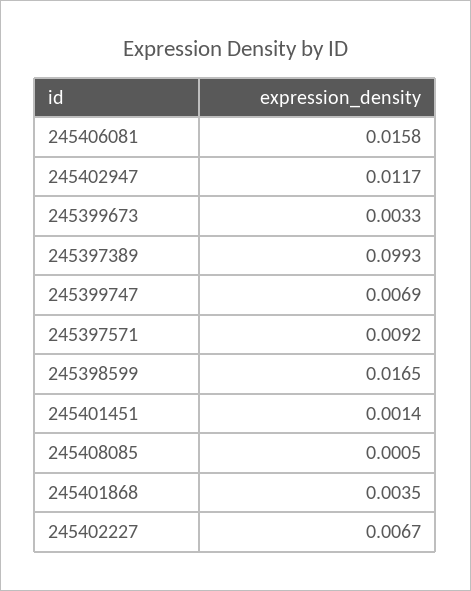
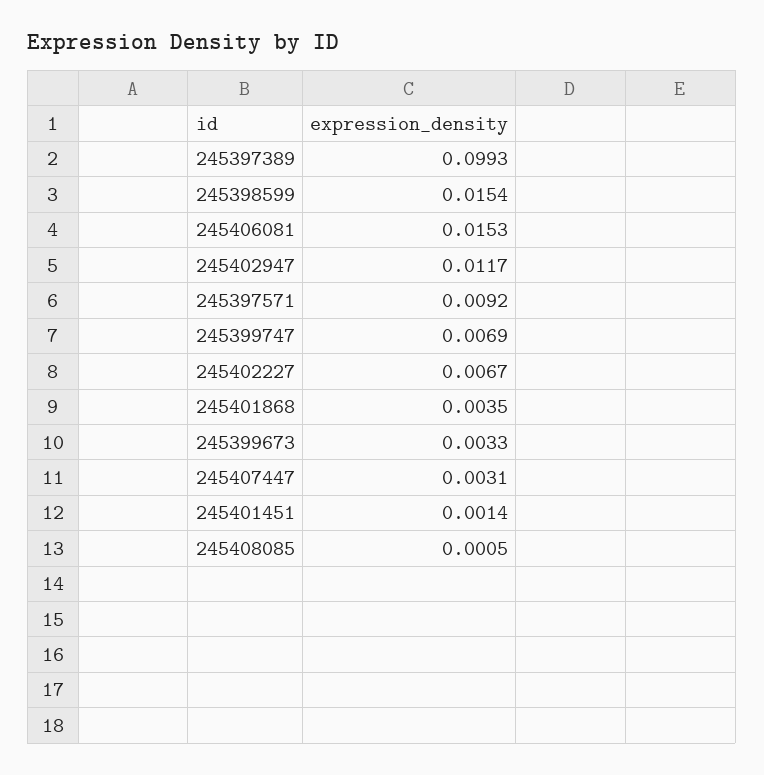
245406081: 0.0158 -> 0.0153
245398599: 0.0165 -> 0.0154
245407447: none -> 0.0031

